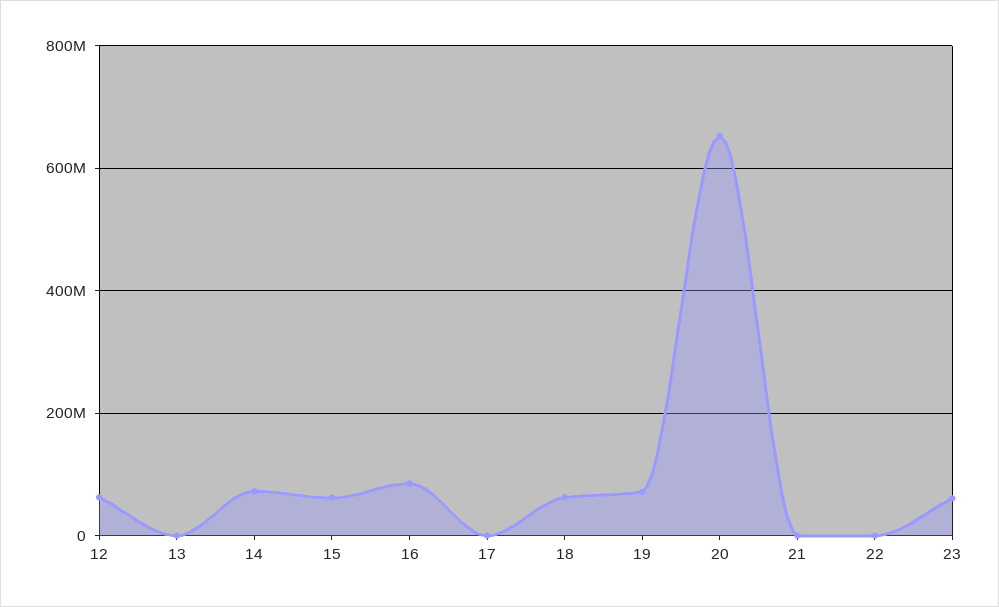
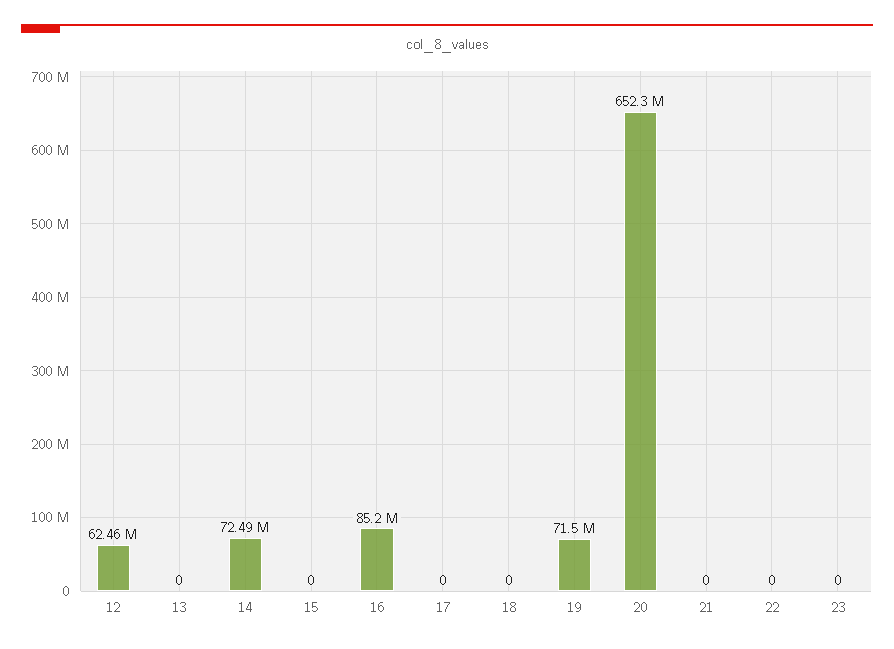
15: 60000000 -> 0
18: 60000000 -> 0
23: 60000000 -> 0

